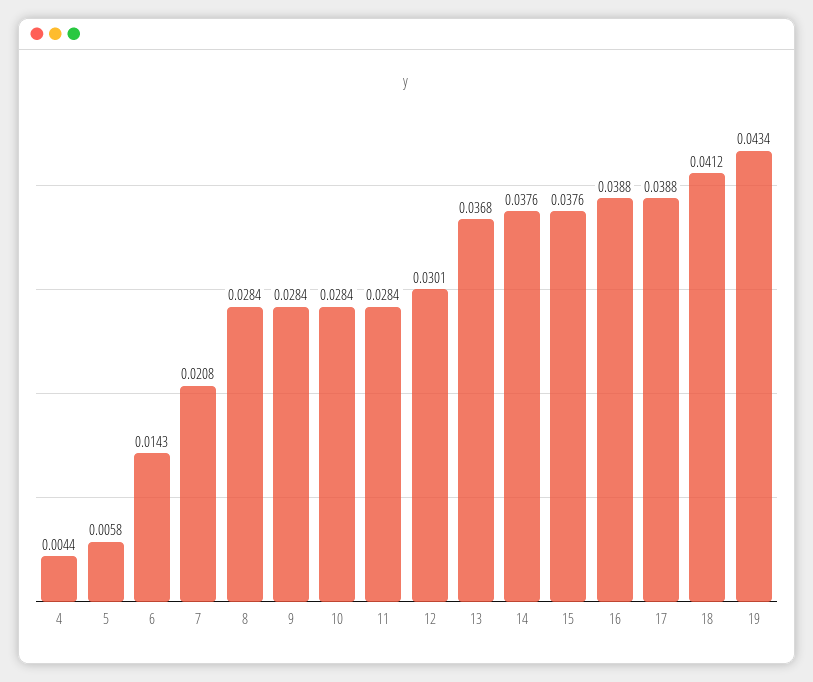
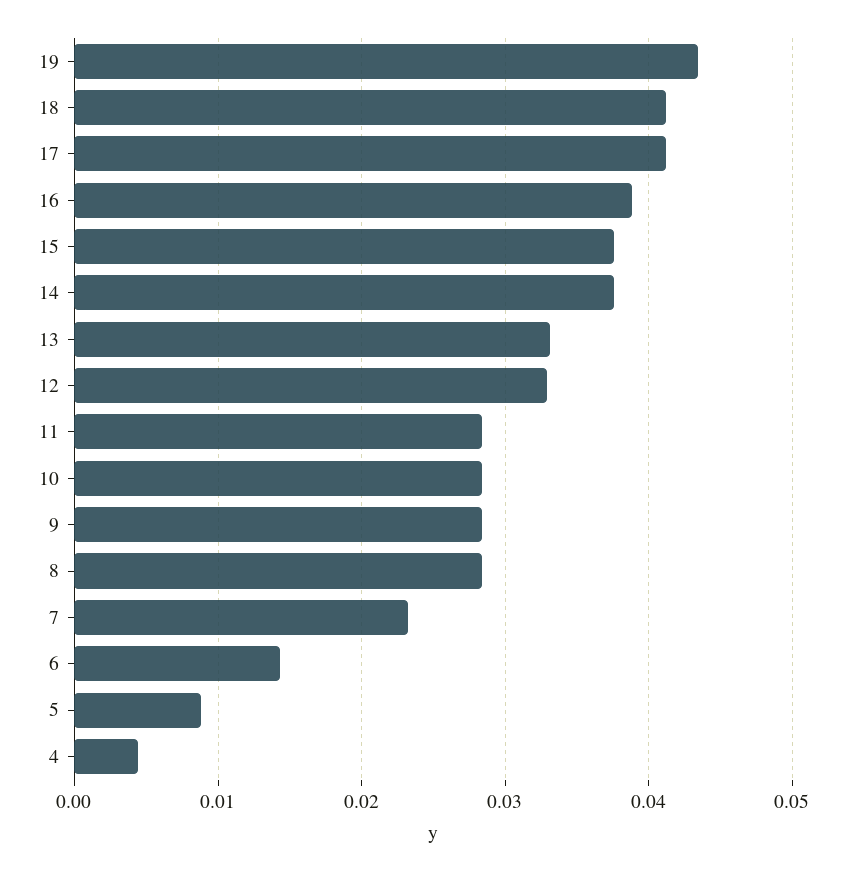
5: 0.0058 -> 0.009
7: 0.0208 -> 0.023
12: 0.0301 -> 0.033
13: 0.0368 -> 0.033
17: 0.0388 -> 0.041

